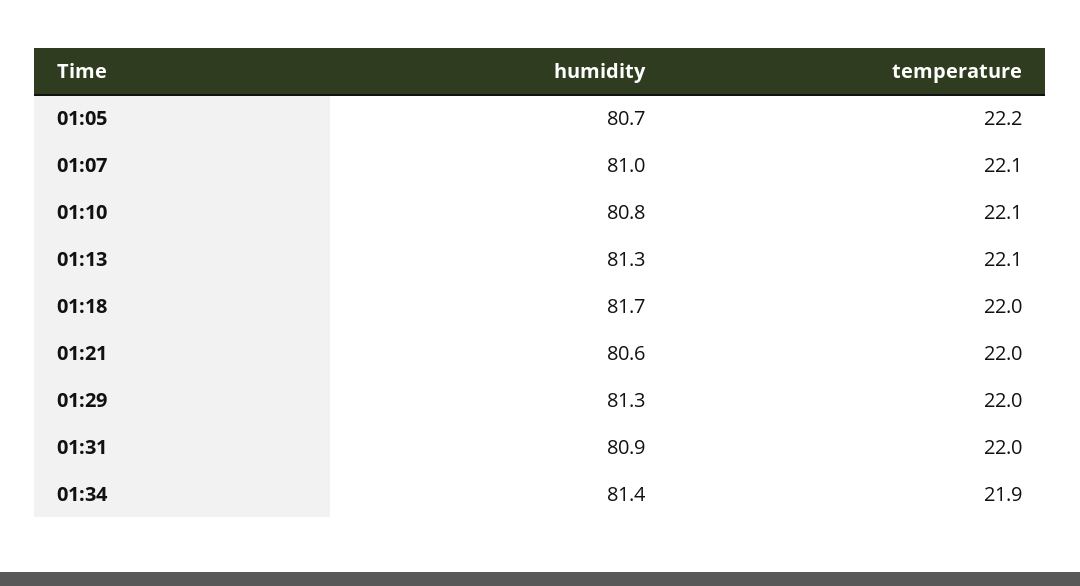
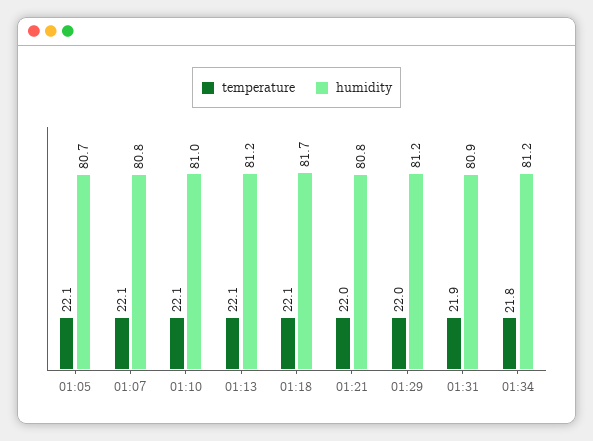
temperature, 01:05: 22.2 -> 22.1
humidity, 01:07: 81 -> 80.8
humidity, 01:10: 80.8 -> 81
humidity, 01:13: 81.3 -> 81.2
temperature, 01:18: 22 -> 22.1
humidity, 01:21: 80.6 -> 80.8
humidity, 01:29: 81.3 -> 81.2
temperature, 01:31: 22 -> 21.9
humidity, 01:34: 81.4 -> 81.2
temperature, 01:34: 21.9 -> 21.8

